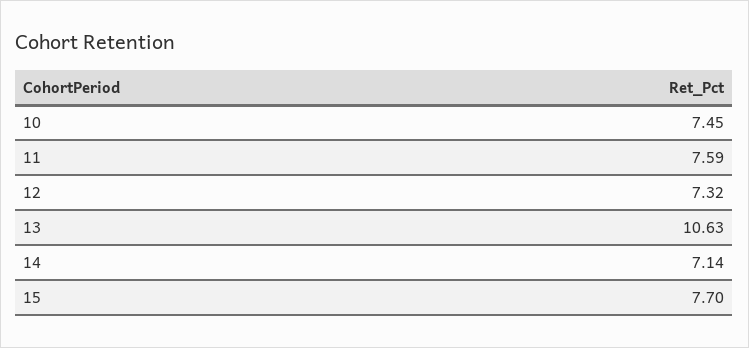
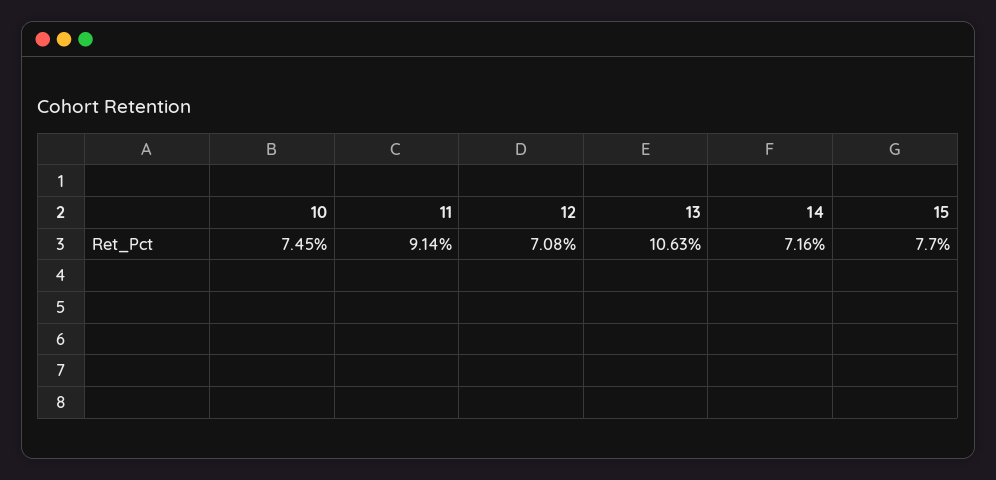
11: 7.59 -> 9.14
12: 7.32 -> 7.08
14: 7.14 -> 7.16

